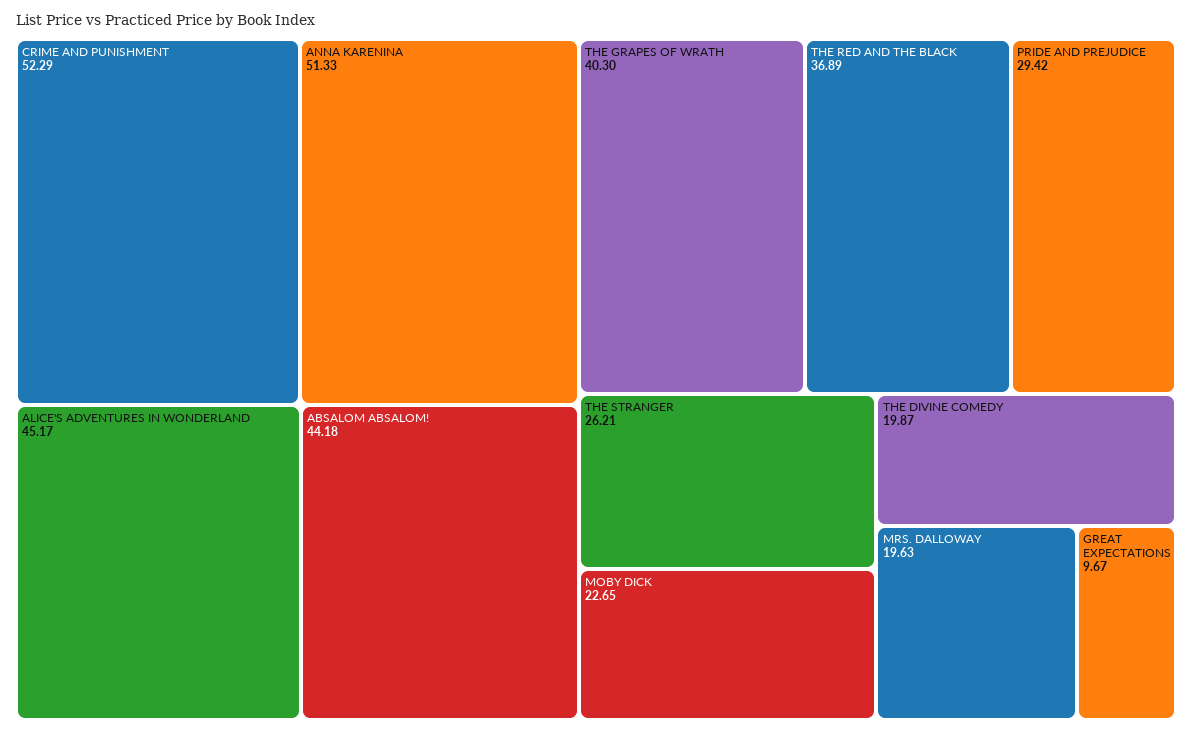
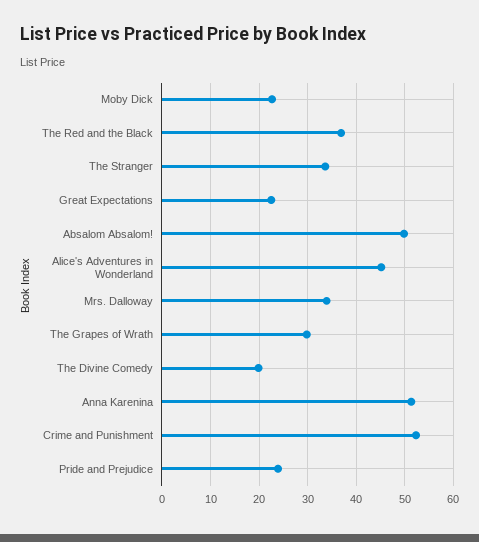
ABSALOM ABSALOM!: 44.18 -> 50
THE GRAPES OF WRATH: 40.3 -> 30
PRIDE AND PREJUDICE: 29.42 -> 24
THE STRANGER: 26.21 -> 34
MRS. DALLOWAY: 19.63 -> 34
GREAT EXPECTATIONS: 9.67 -> 22

